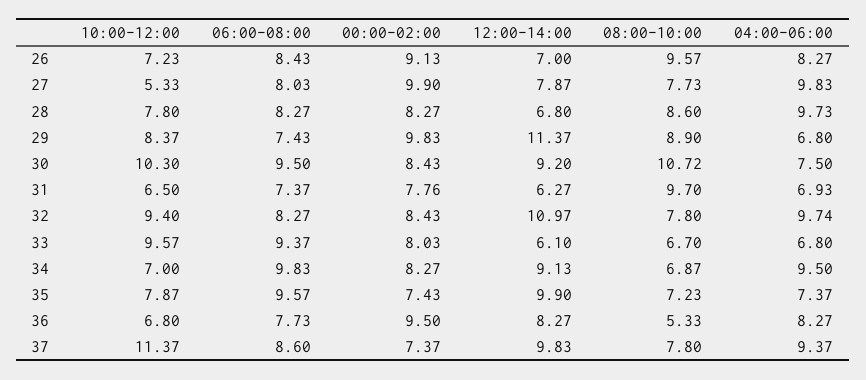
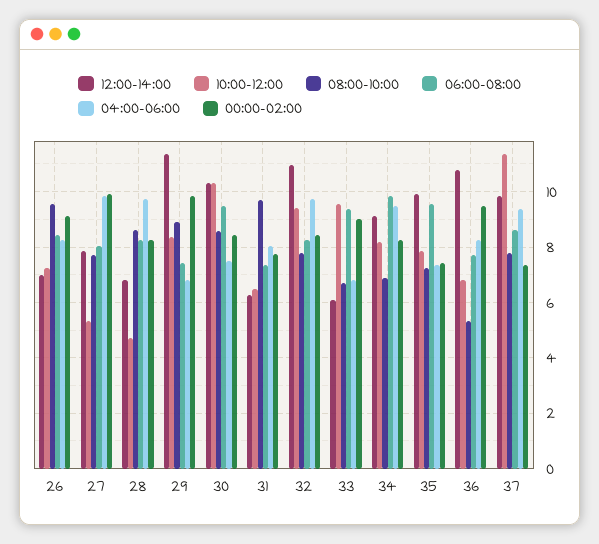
10:00-12:00, 28: 7.8 -> 4.75
12:00-14:00, 30: 9.2 -> 10.25
08:00-10:00, 30: 10.72 -> 8.5
04:00-06:00, 31: 6.93 -> 8
00:00-02:00, 33: 8.03 -> 9
10:00-12:00, 34: 7 -> 8.25
12:00-14:00, 36: 8.27 -> 10.75

